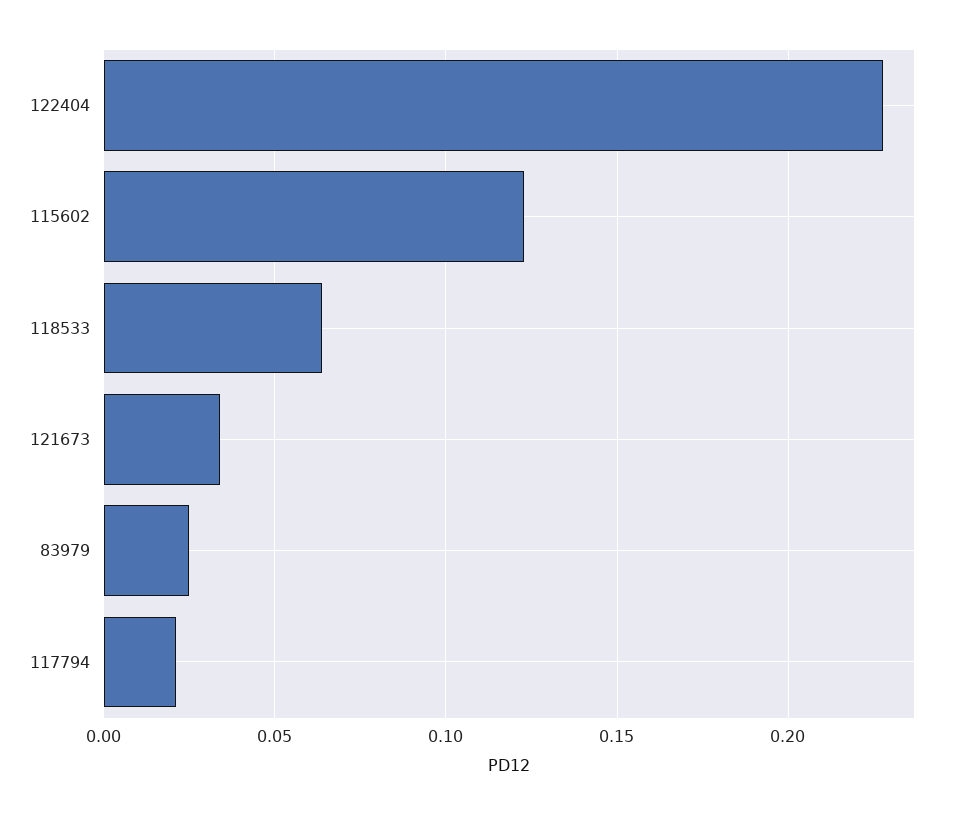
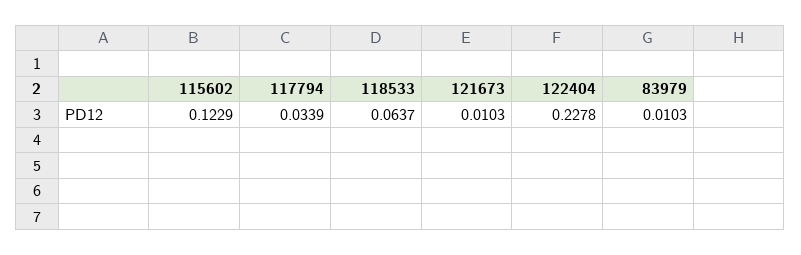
121673: 0.035 -> 0.0103
83979: 0.025 -> 0.0103
117794: 0.02 -> 0.0339

